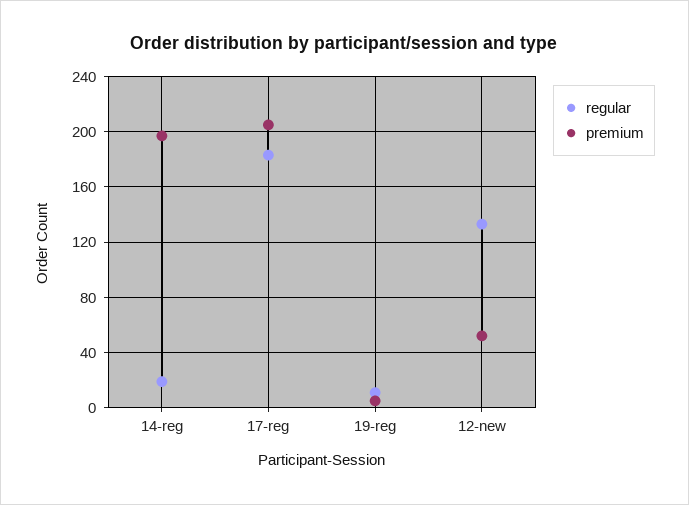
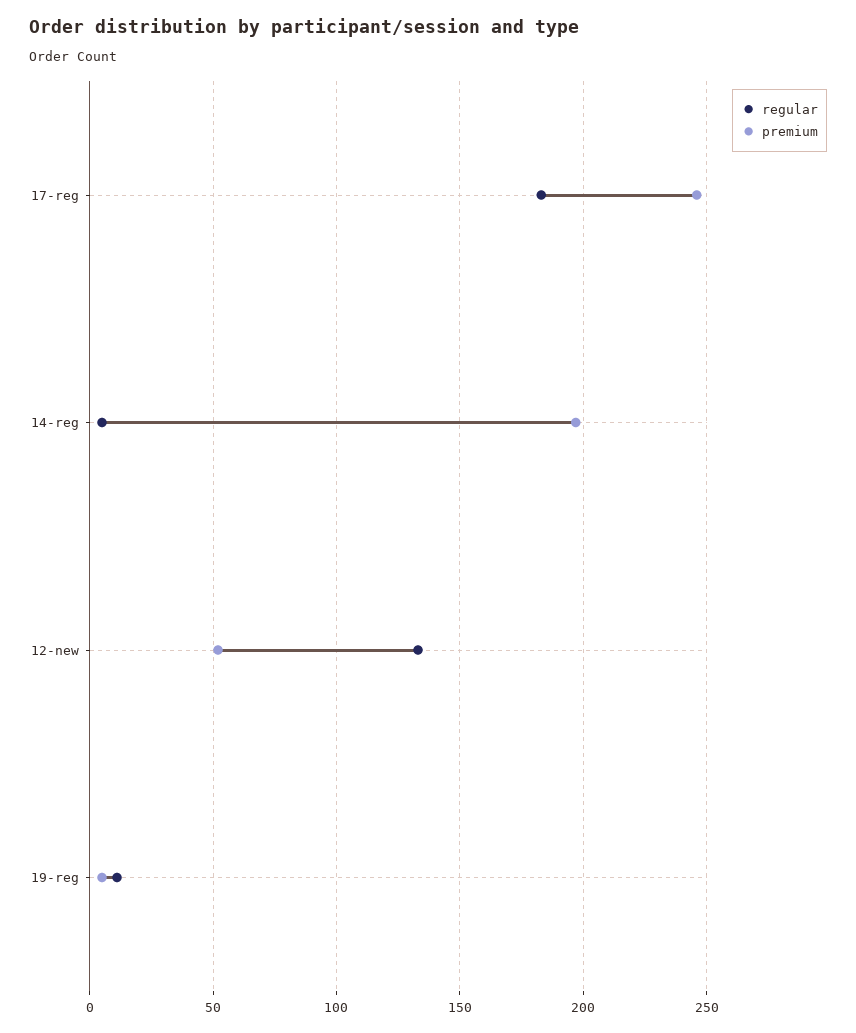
regular, 14-reg: 20 -> 5
premium, 17-reg: 205 -> 245

